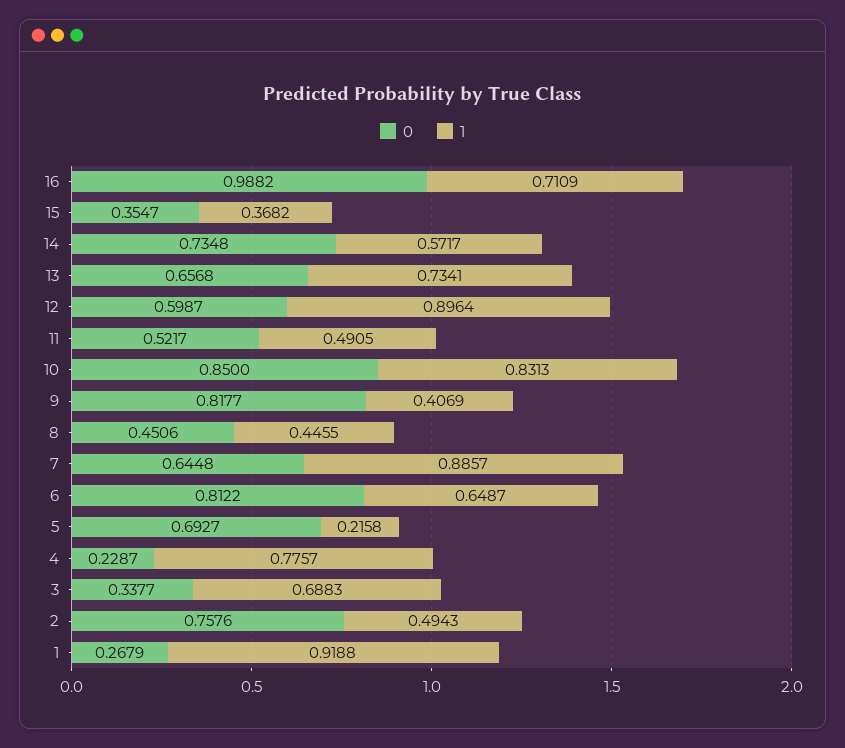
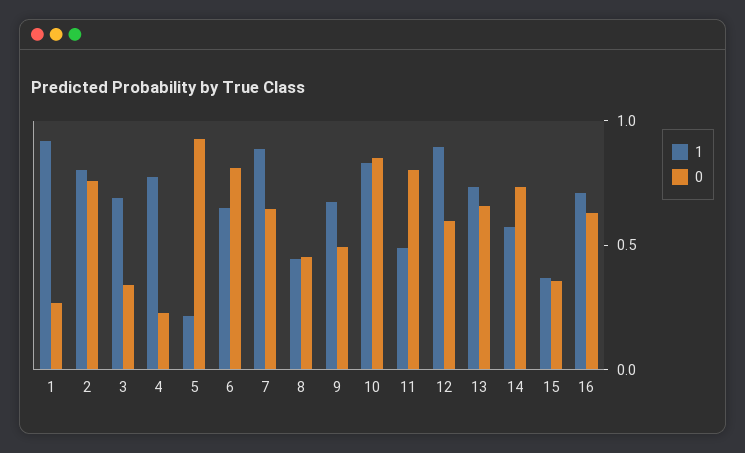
0, 16: 0.9882 -> 0.6
0, 11: 0.5217 -> 0.8
0, 9: 0.8177 -> 0.5
1, 9: 0.4069 -> 0.7
0, 5: 0.6927 -> 0.9
1, 2: 0.4943 -> 0.8

